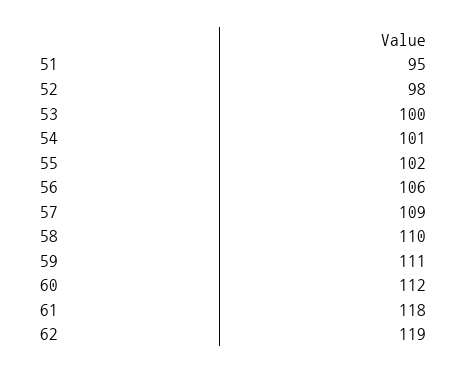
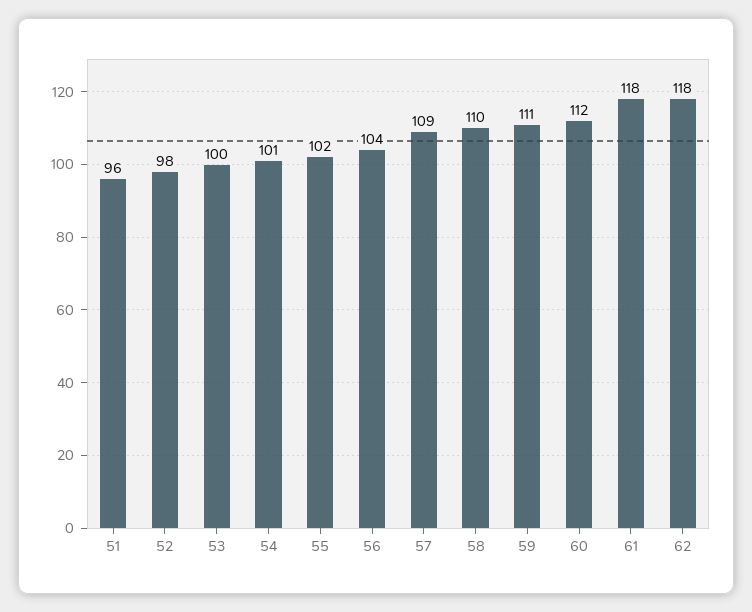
51: 95 -> 96
56: 106 -> 104
62: 119 -> 118

